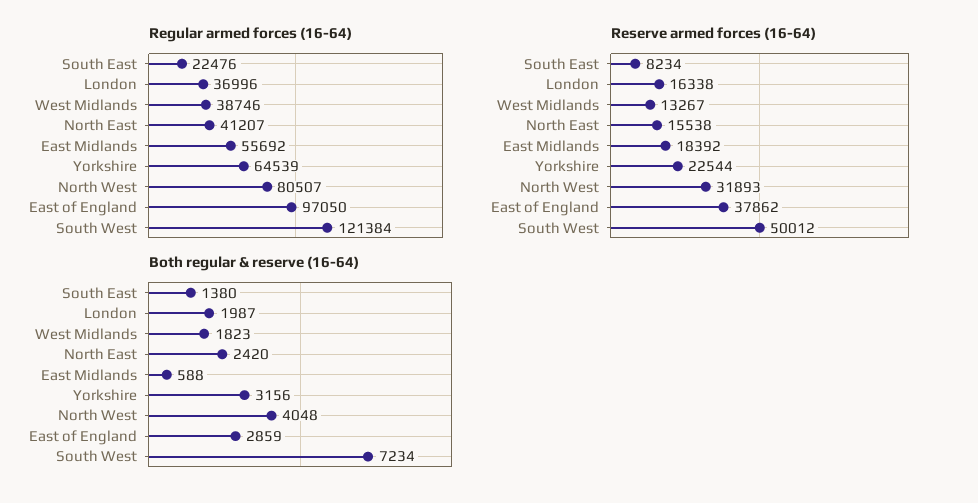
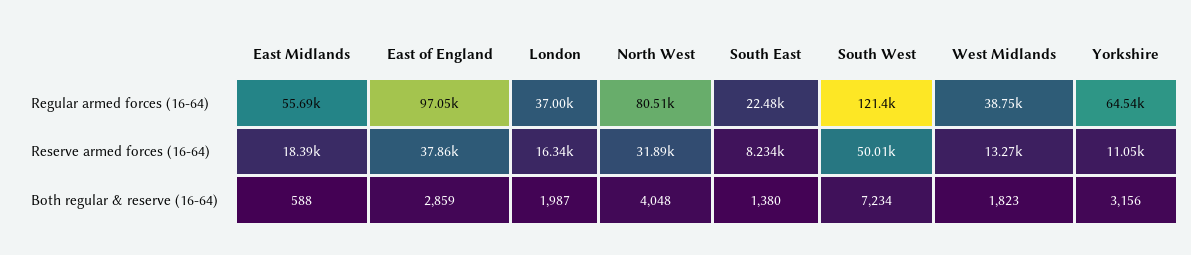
Regular armed forces (16-64), North East: 41207 -> none
Reserve armed forces (16-64), North East: 15538 -> none
Reserve armed forces (16-64), Yorkshire: 22544 -> 11050
Both regular & reserve (16-64), North East: 2420 -> none

